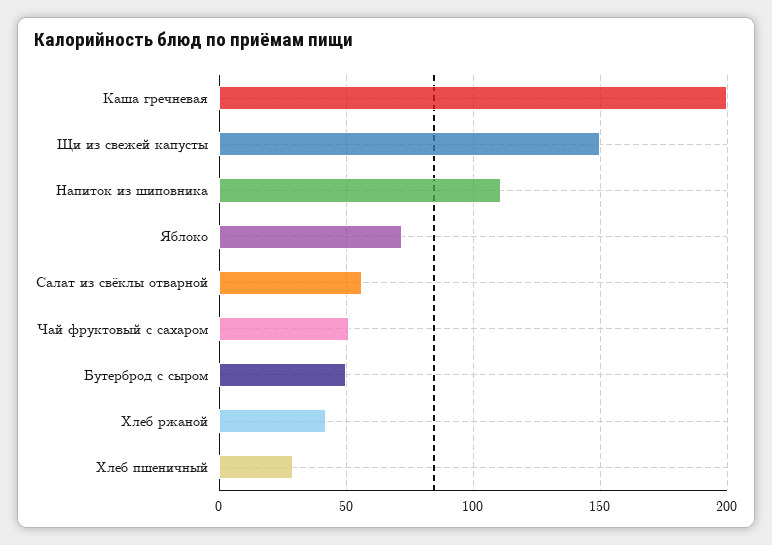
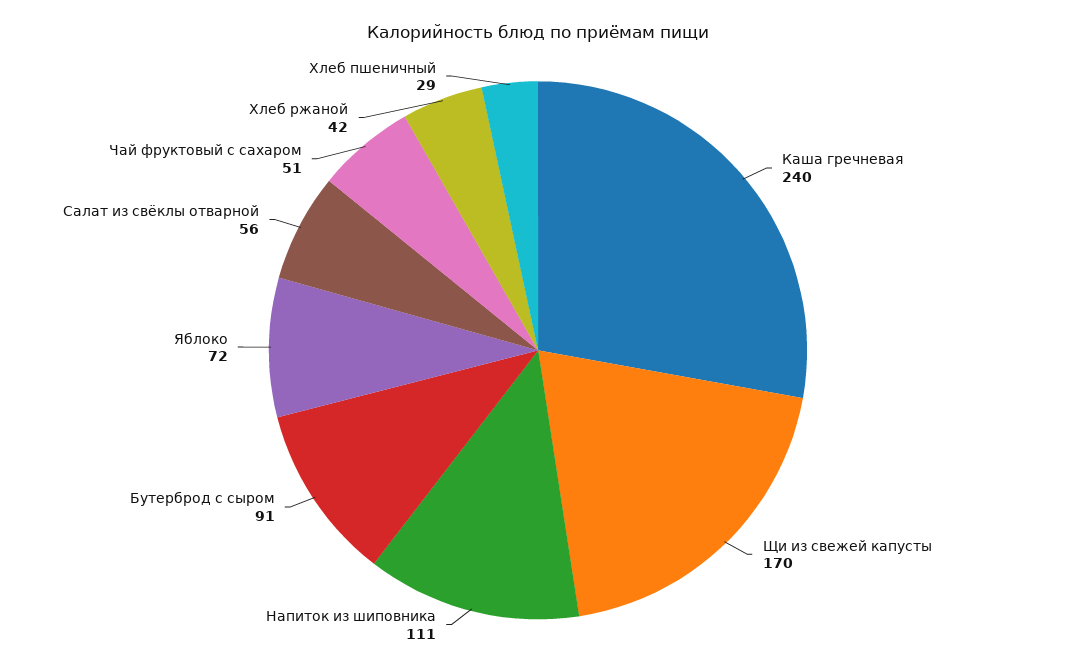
Каша гречневая: 200 -> 240
Щи из свежей капусты: 150 -> 170
Бутерброд с сыром: 50 -> 91

